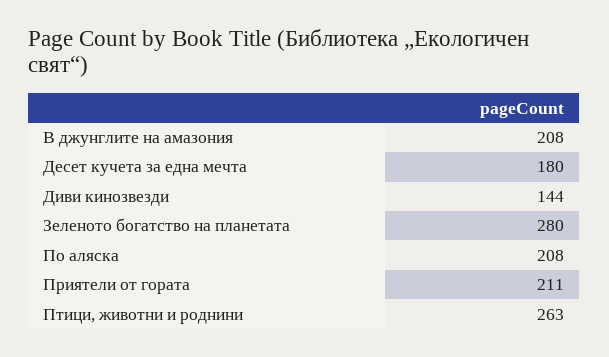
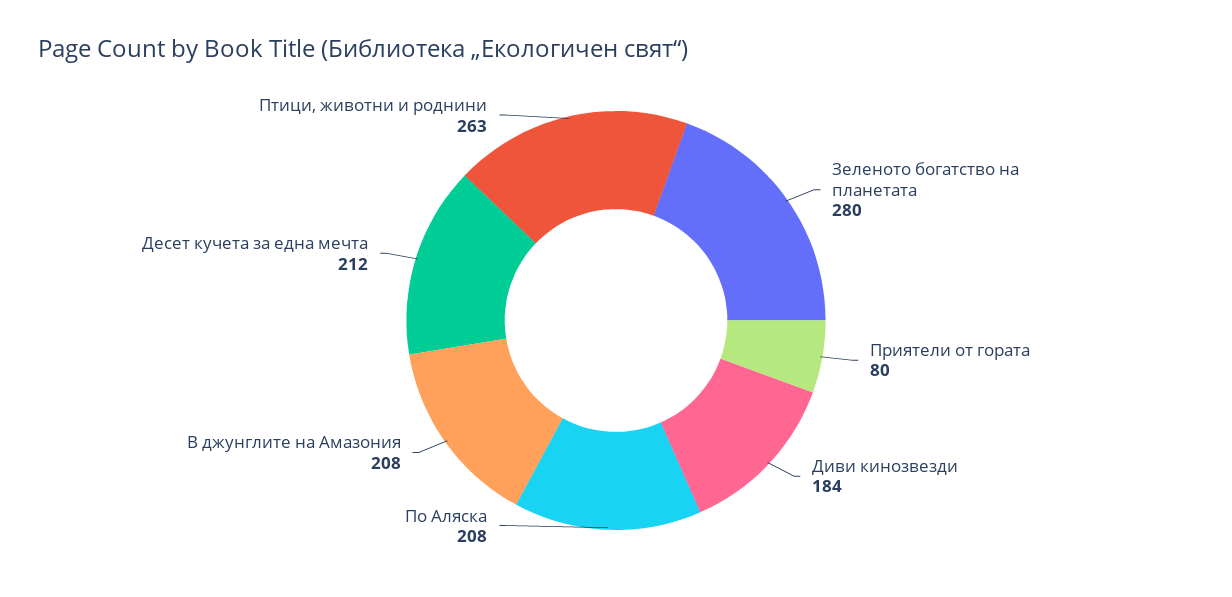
Десет кучета за една мечта: 180 -> 212
Диви кинозвезди: 144 -> 184
Приятели от гората: 211 -> 80

